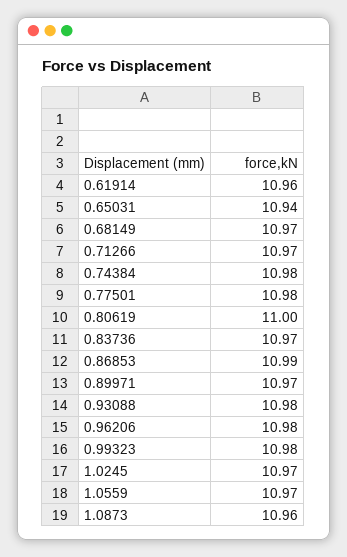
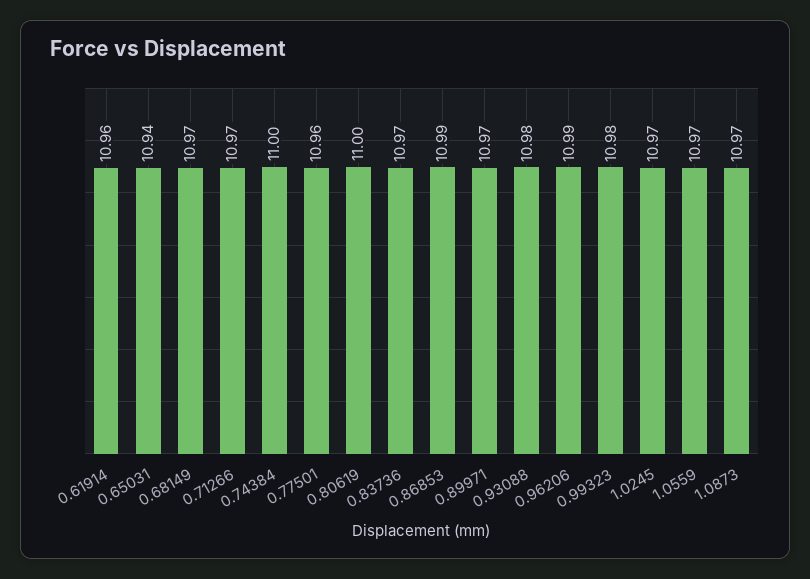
0.74384: 10.98 -> 11
0.77501: 10.98 -> 10.96
0.96206: 10.98 -> 10.99
1.0873: 10.96 -> 10.97

